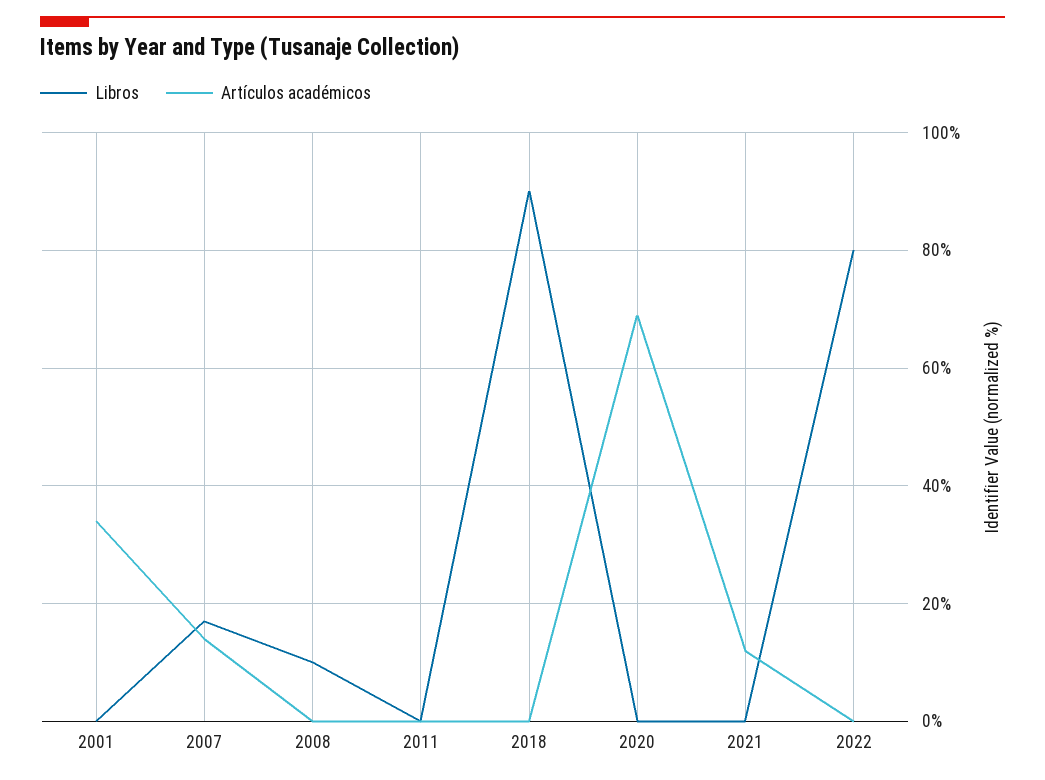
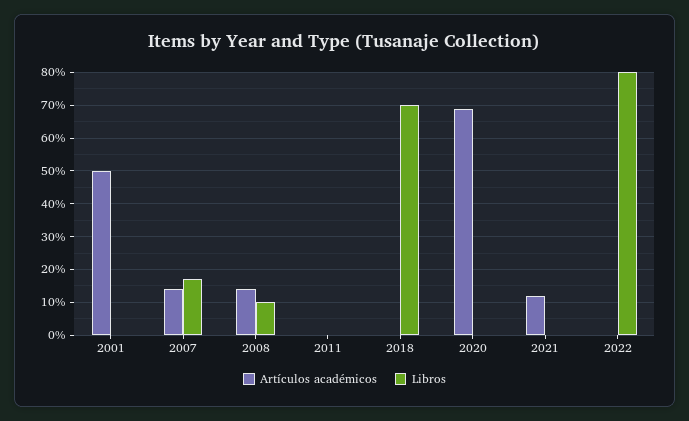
Artículos académicos, 2001: 35 -> 50
Artículos académicos, 2008: 0 -> 15
Libros, 2018: 90 -> 70

